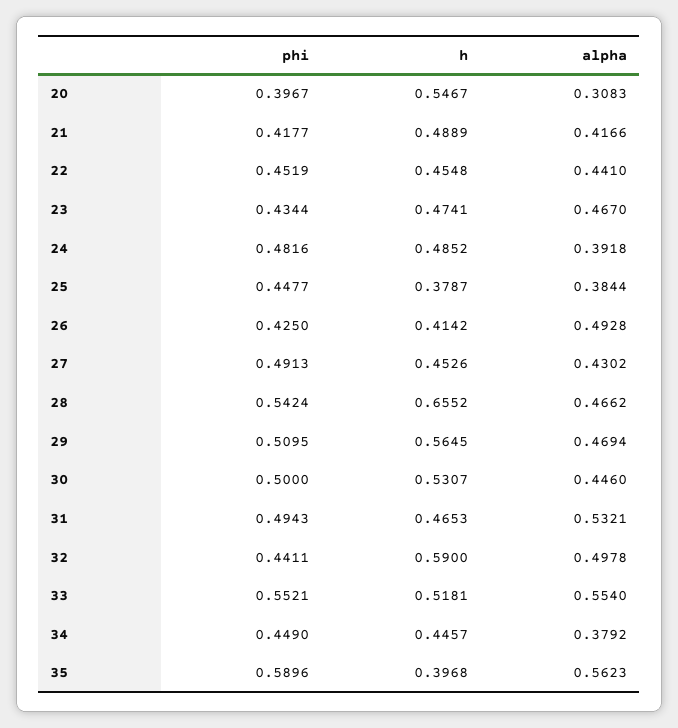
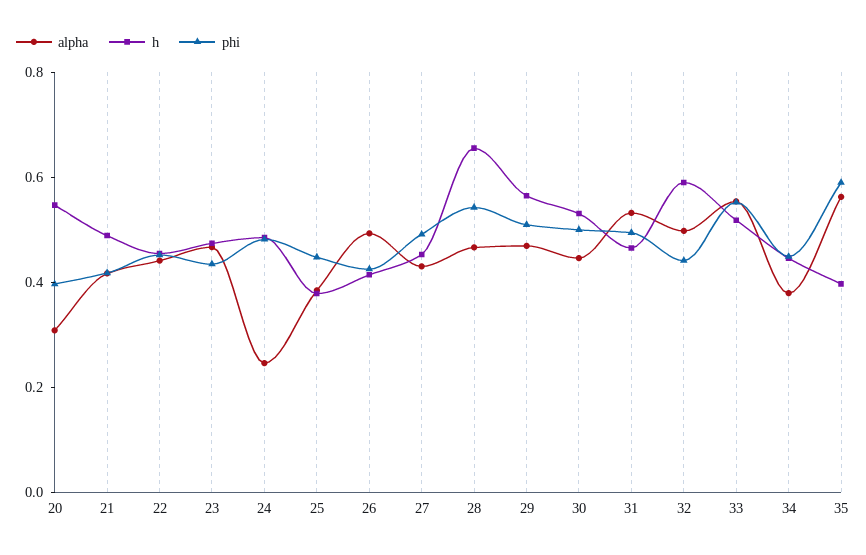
alpha, 24: 0.3918 -> 0.25

